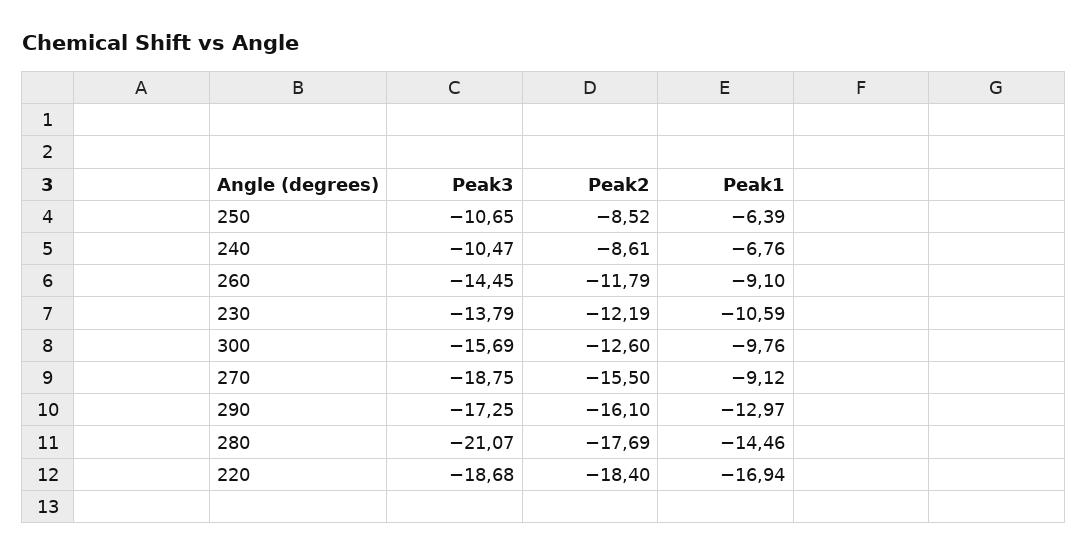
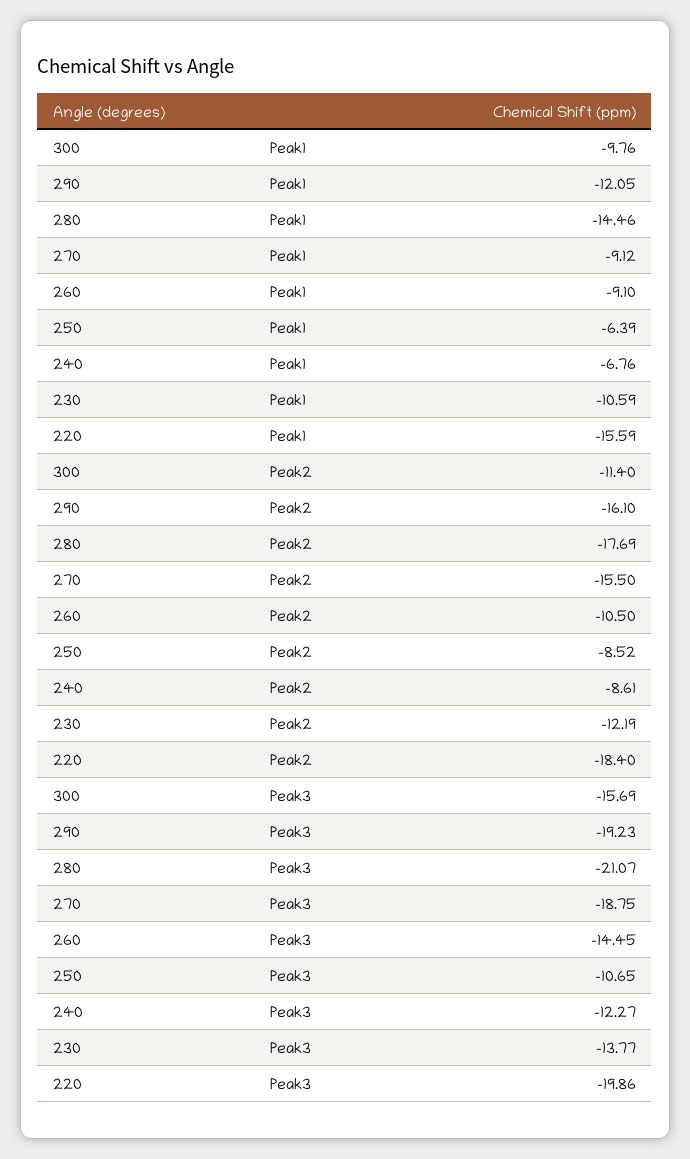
Peak3, 240: -10.47 -> -12.27
Peak2, 260: -11.79 -> -10.5
Peak3, 230: -13.79 -> -13.77
Peak2, 300: -12.6 -> -11.4
Peak3, 290: -17.25 -> -19.23
Peak1, 290: -12.97 -> -12.05
Peak3, 220: -18.68 -> -19.86
Peak1, 220: -16.94 -> -15.59

